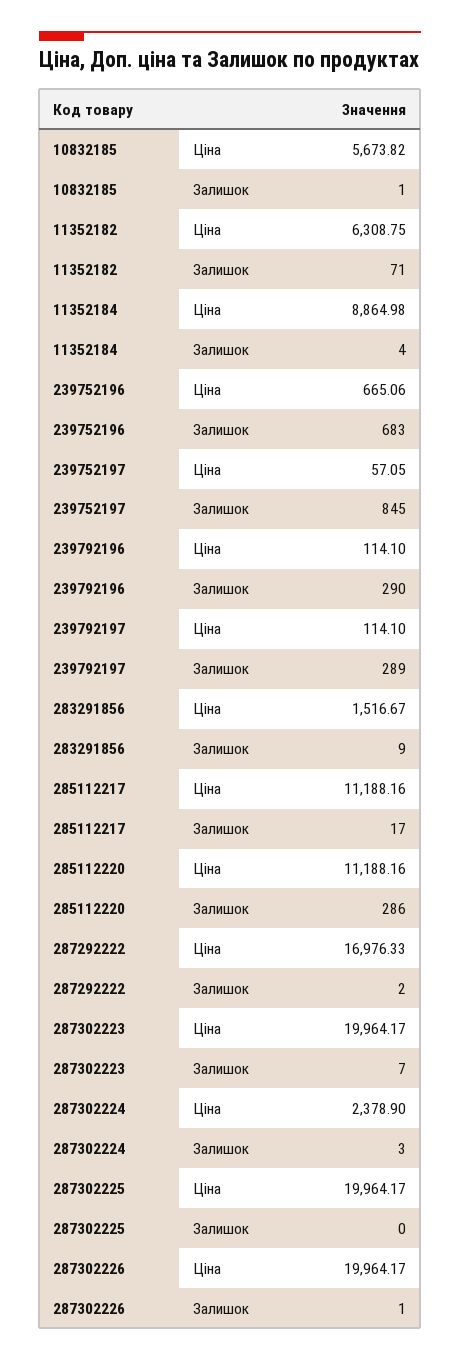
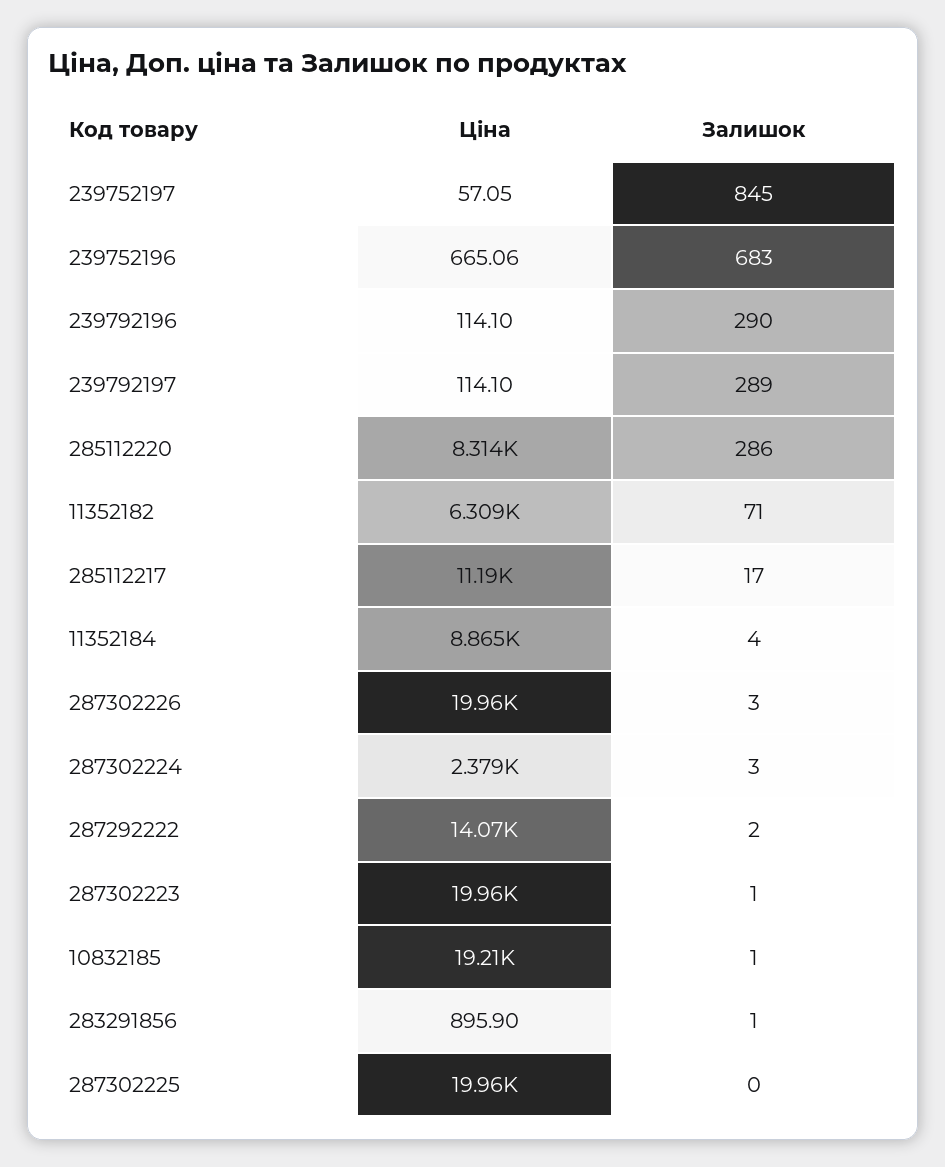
10832185, Ціна: 5673.82 -> 19210
283291856, Ціна: 1516.67 -> 895.9
283291856, Залишок: 9 -> 1
285112220, Ціна: 11188.16 -> 8314
287292222, Ціна: 16976.33 -> 14070
287302223, Залишок: 7 -> 1
287302226, Залишок: 1 -> 3

